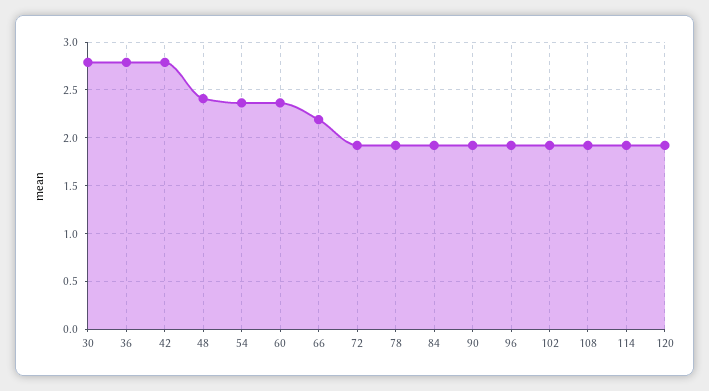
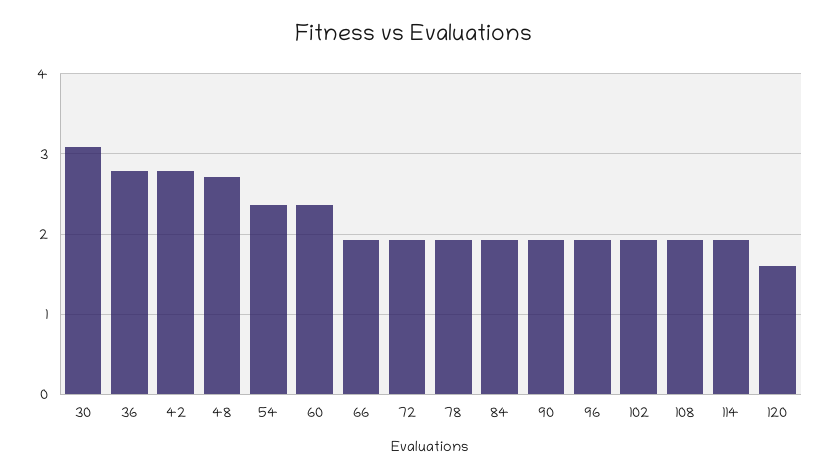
30: 2.8 -> 3.1
48: 2.4 -> 2.7
66: 2.2 -> 1.9
120: 1.9 -> 1.6

